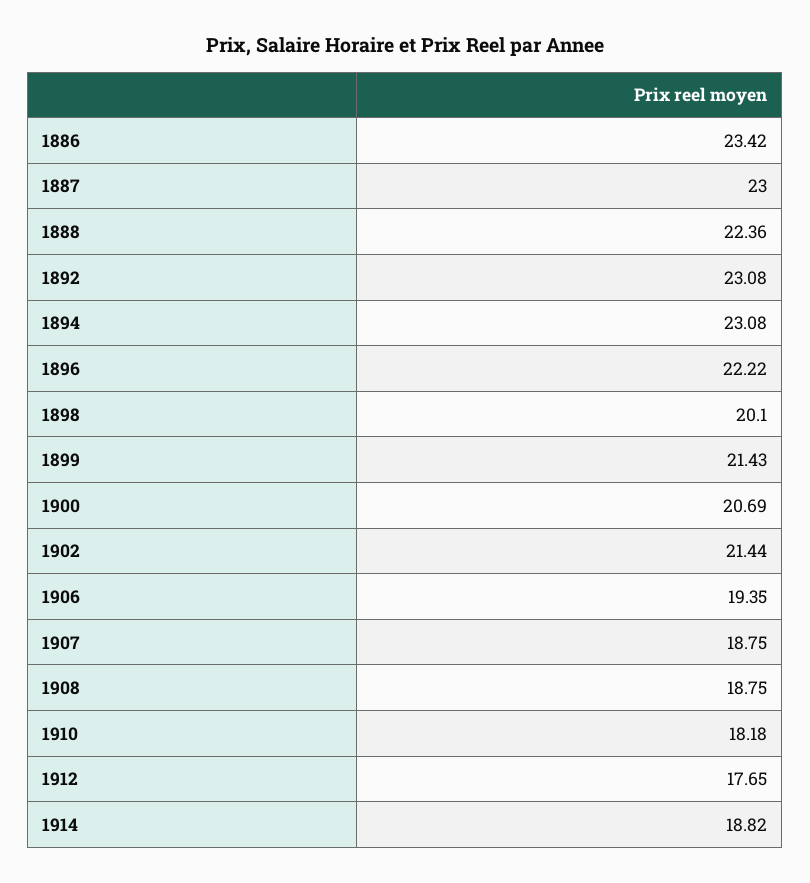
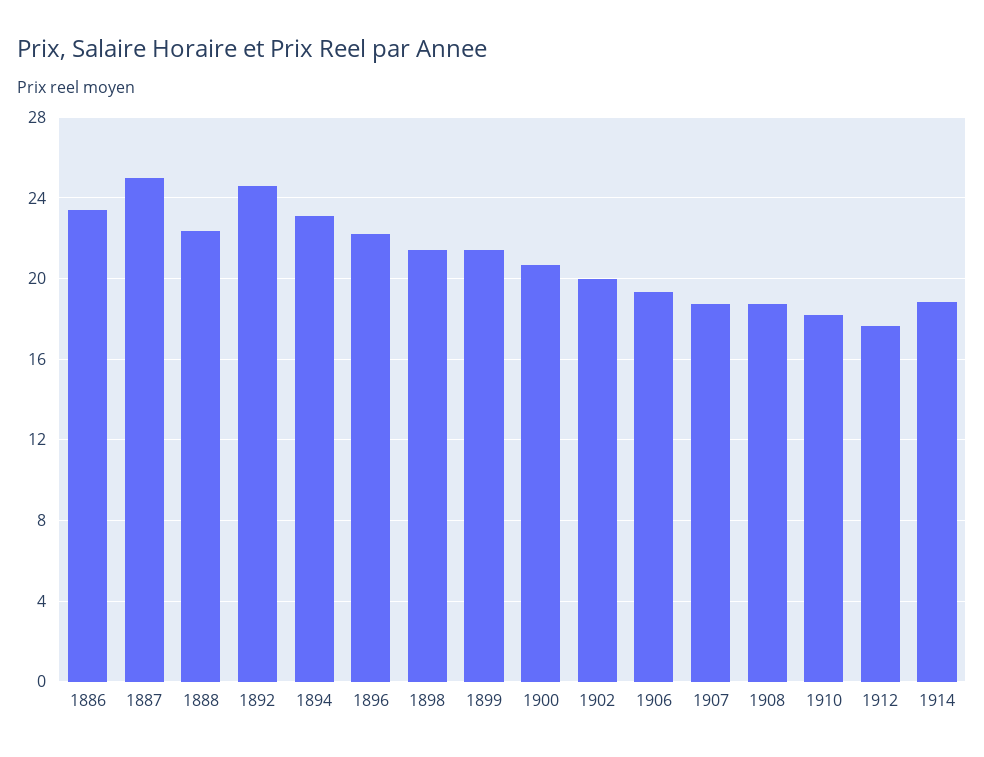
1887: 23 -> 25
1892: 23.08 -> 24.5
1898: 20.1 -> 21.5
1902: 21.44 -> 20

